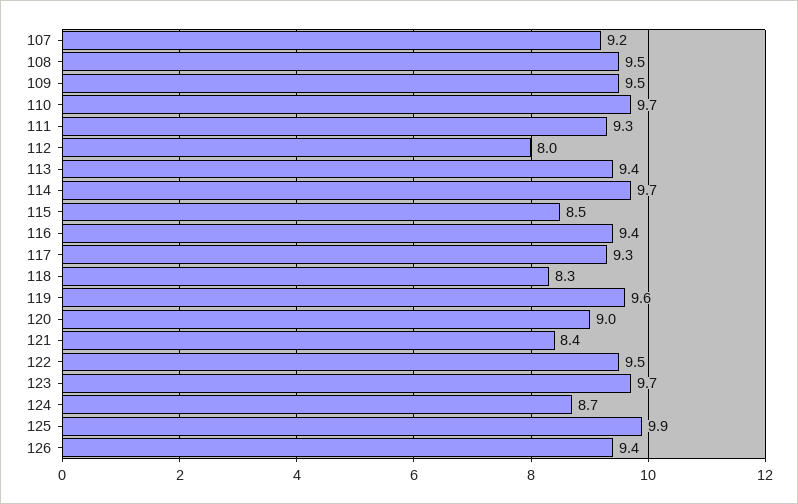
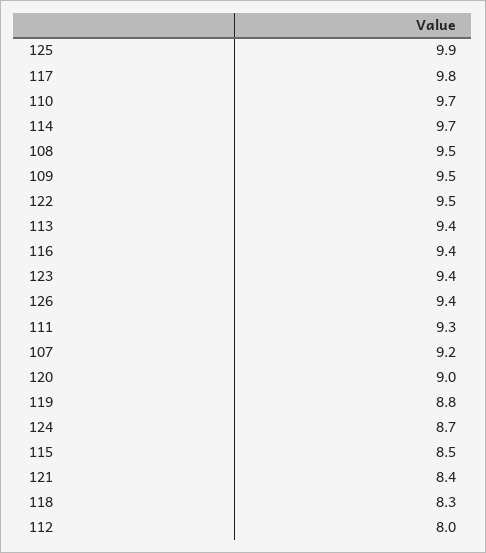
117: 9.3 -> 9.8
119: 9.6 -> 8.8
123: 9.7 -> 9.4

